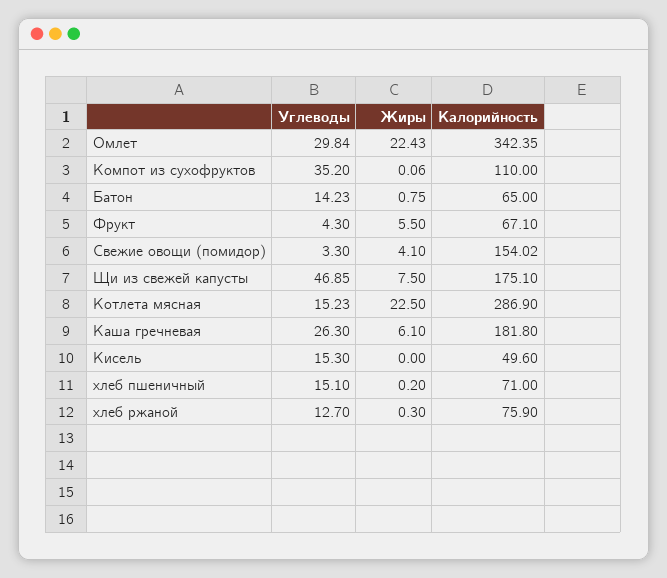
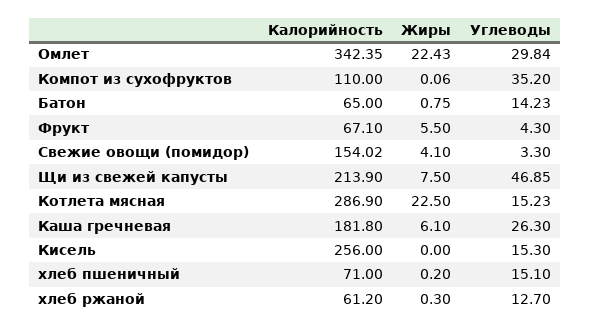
Калорийность, Щи из свежей капусты: 175.1 -> 213.9
Калорийность, Кисель: 49.6 -> 256
Калорийность, хлеб ржаной: 75.9 -> 61.2

